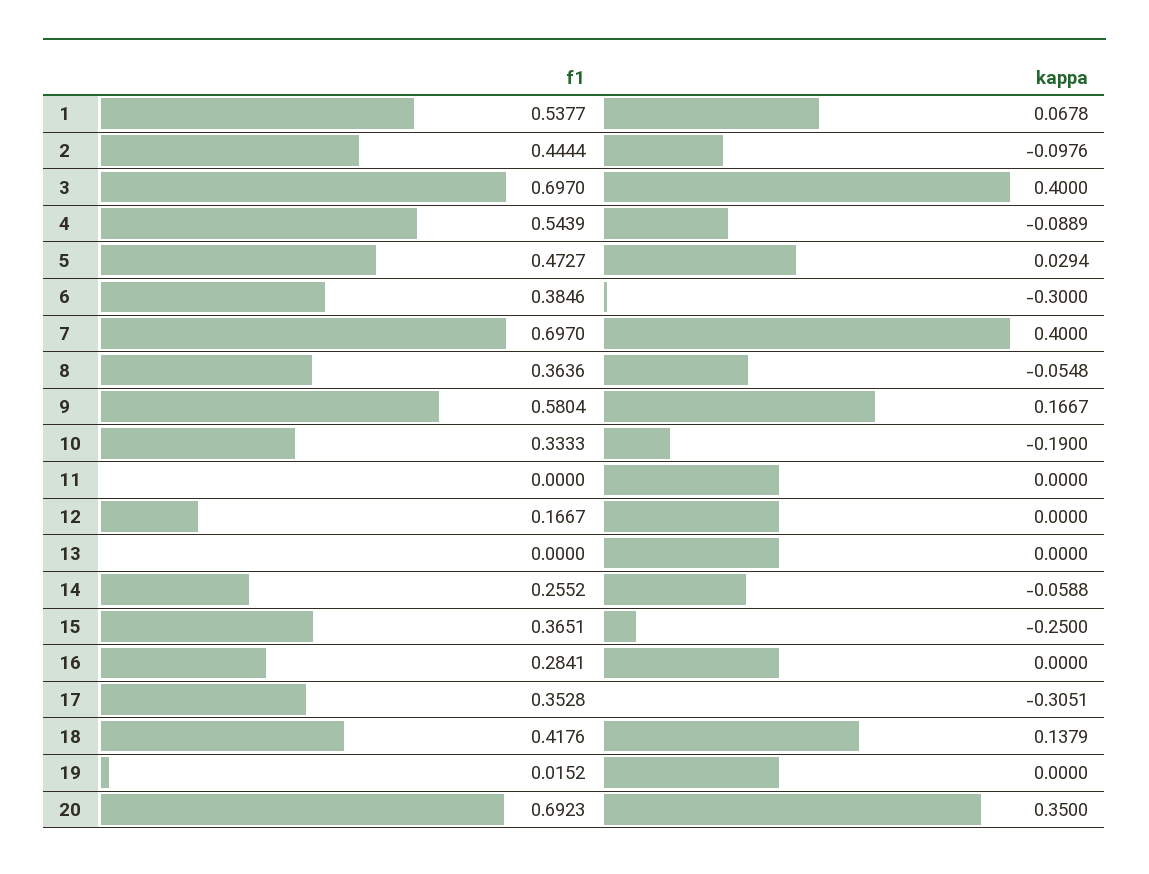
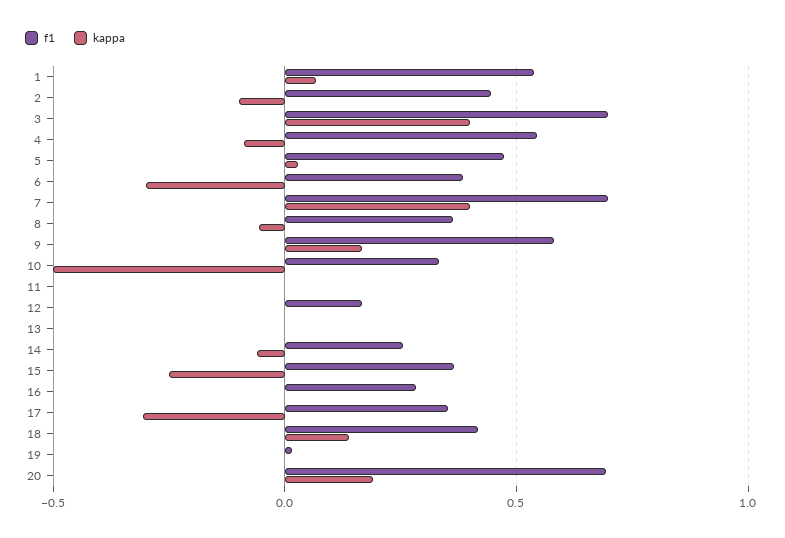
kappa, 10: -0.19 -> -0.5
kappa, 20: 0.35 -> 0.2

